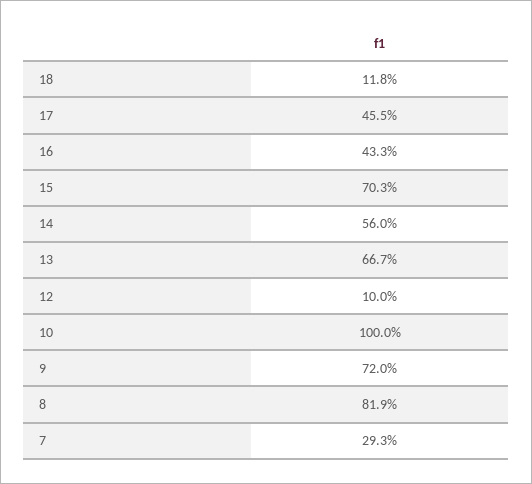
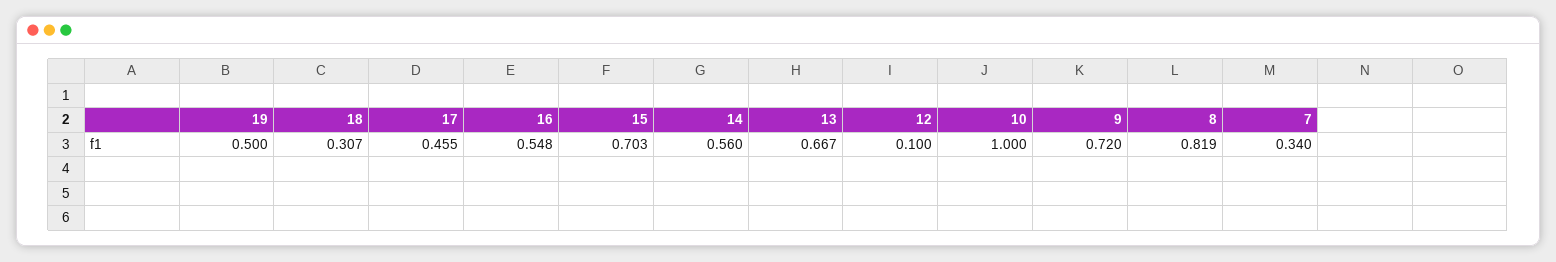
18: 0.118 -> 0.307
16: 0.433 -> 0.548
7: 0.293 -> 0.34
19: none -> 0.5

